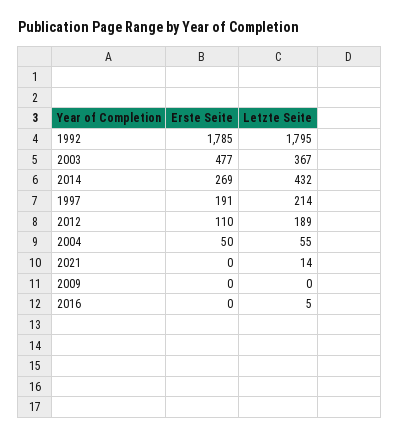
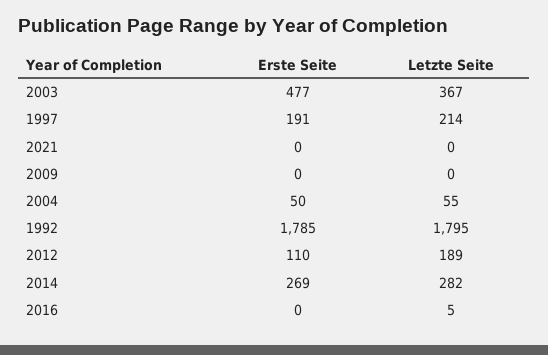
Letzte Seite, 2014: 432 -> 282
Letzte Seite, 2021: 14 -> 0

